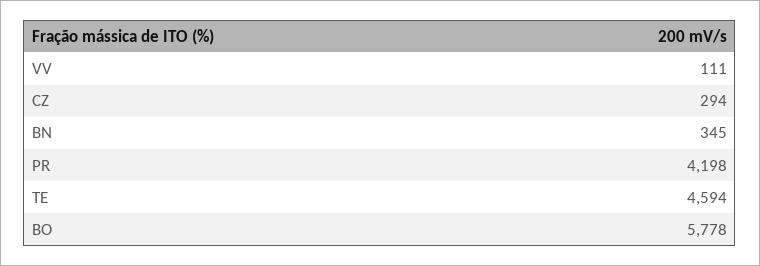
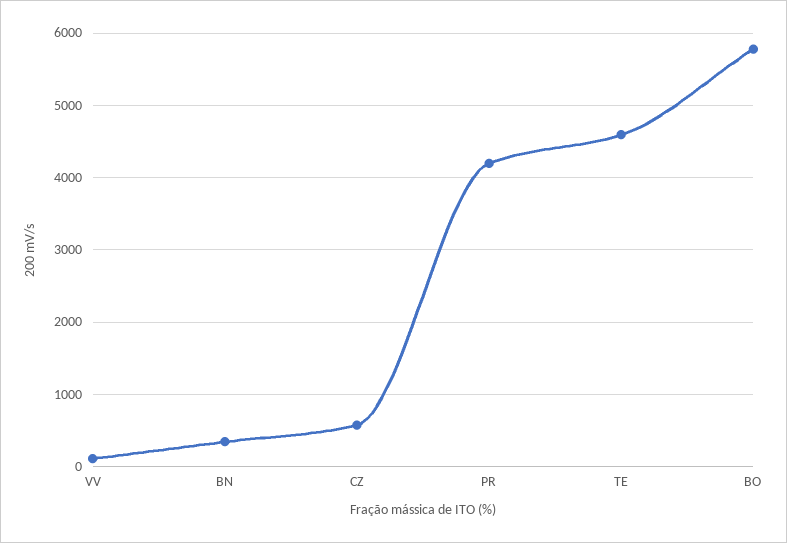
CZ: 294 -> 600

